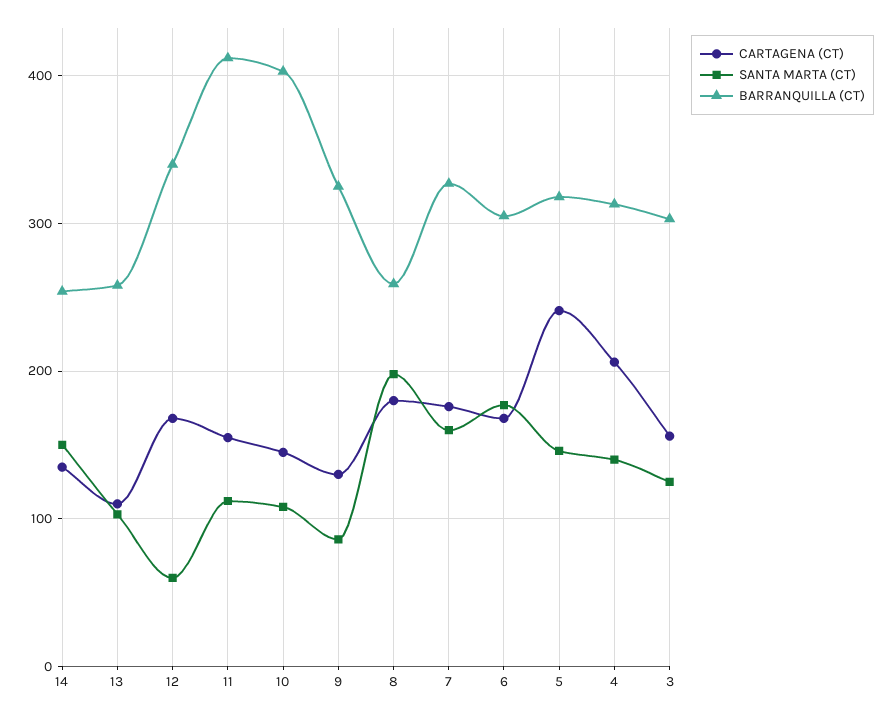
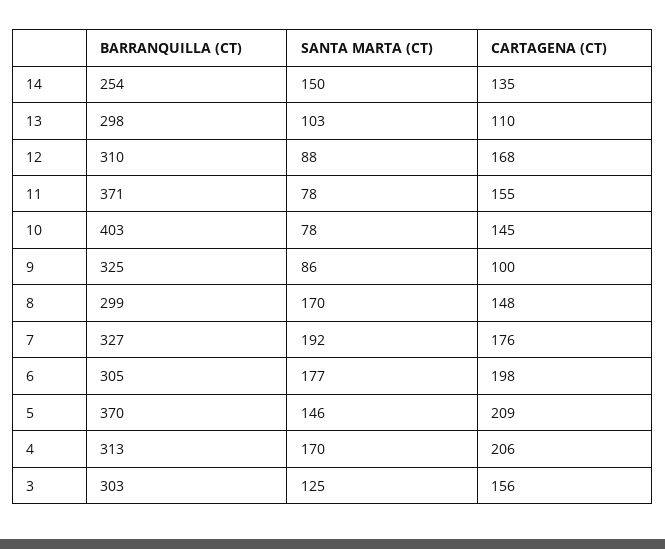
BARRANQUILLA (CT), 13: 260 -> 298
SANTA MARTA (CT), 12: 60 -> 88
BARRANQUILLA (CT), 12: 340 -> 310
SANTA MARTA (CT), 11: 110 -> 78
BARRANQUILLA (CT), 11: 410 -> 371
SANTA MARTA (CT), 10: 110 -> 78
CARTAGENA (CT), 9: 130 -> 100
CARTAGENA (CT), 8: 180 -> 148
SANTA MARTA (CT), 8: 200 -> 170
BARRANQUILLA (CT), 8: 260 -> 299
SANTA MARTA (CT), 7: 160 -> 192
CARTAGENA (CT), 6: 170 -> 198
CARTAGENA (CT), 5: 240 -> 209
BARRANQUILLA (CT), 5: 320 -> 370
SANTA MARTA (CT), 4: 140 -> 170

